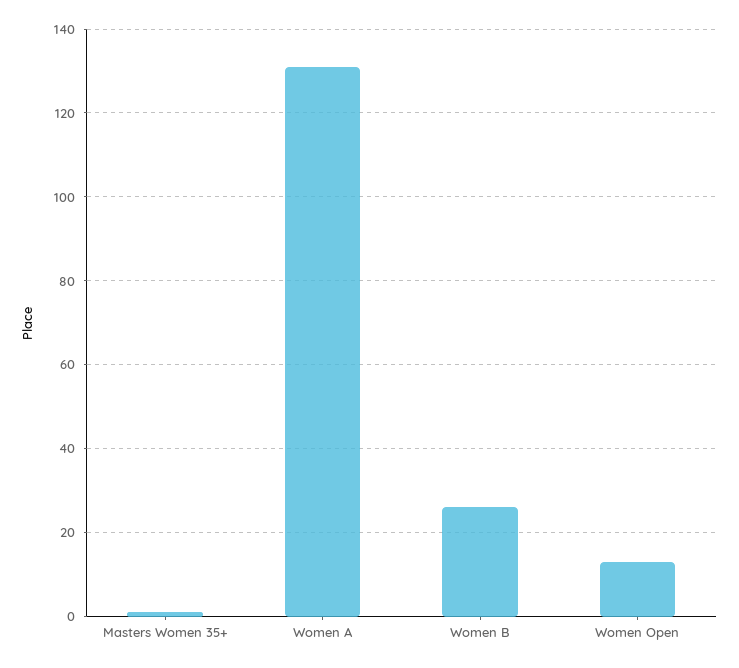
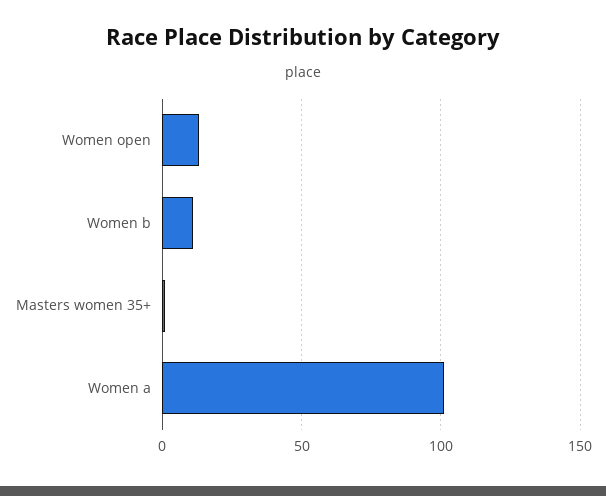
Women A: 130 -> 100
Women B: 25 -> 10

